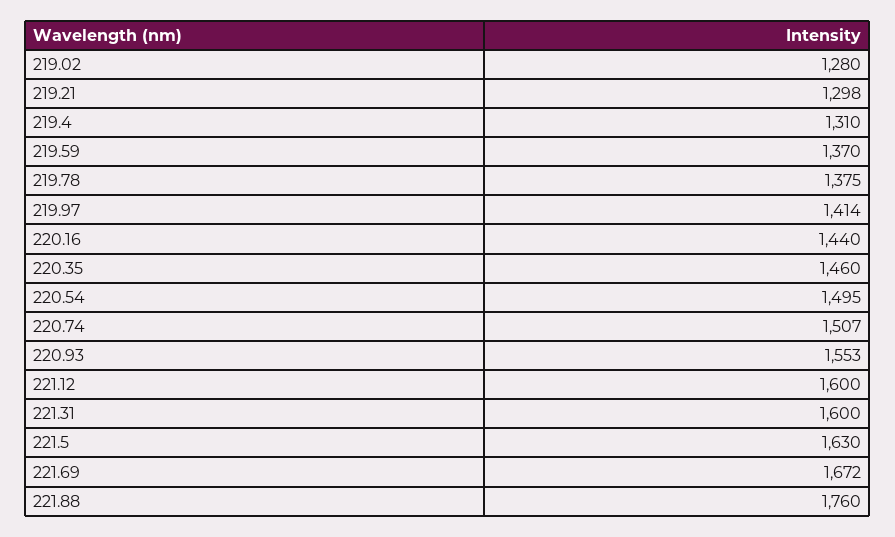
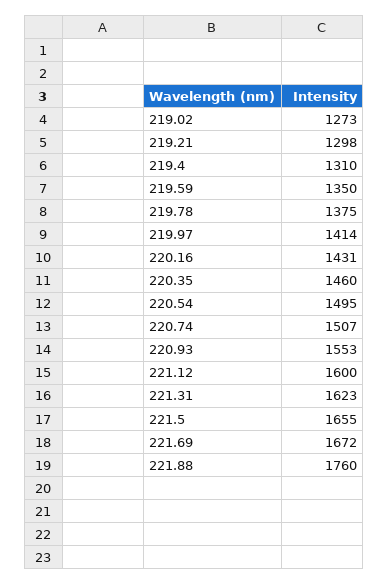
219.02: 1280 -> 1273
219.59: 1370 -> 1350
220.16: 1440 -> 1431
221.31: 1600 -> 1623
221.5: 1630 -> 1655

